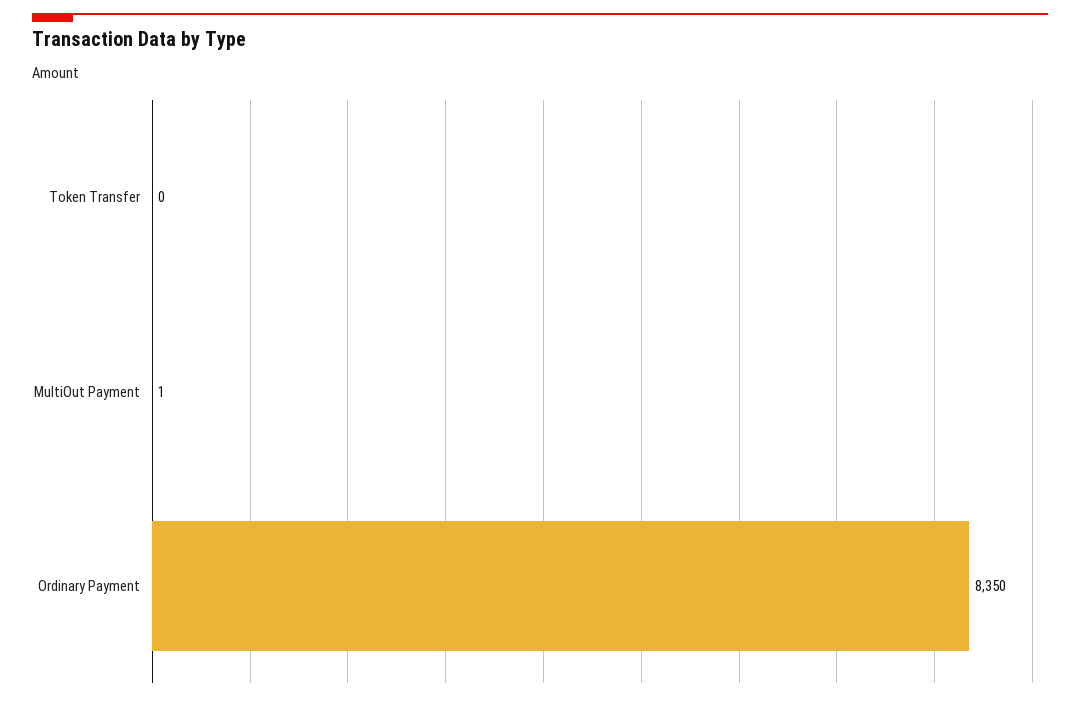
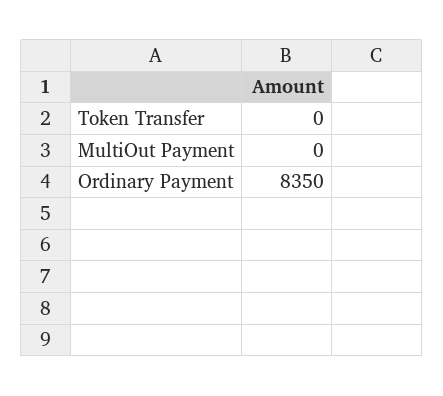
MultiOut Payment: 1 -> 0

